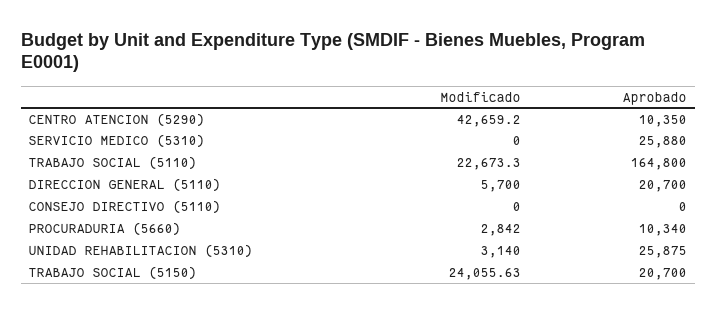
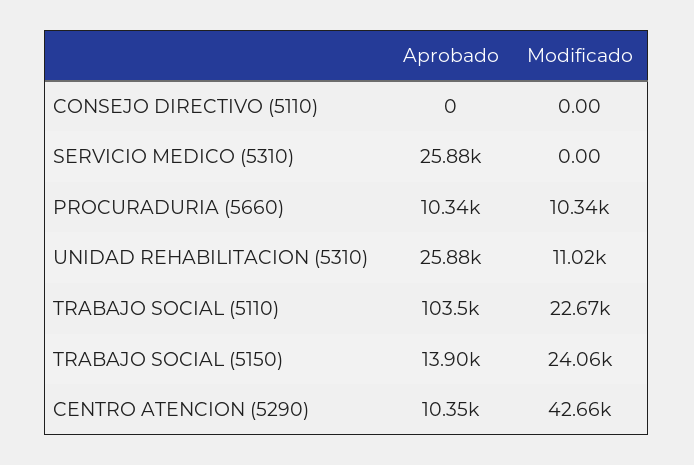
Aprobado, TRABAJO SOCIAL (5110): 164800 -> 103500
Modificado, DIRECCION GENERAL (5110): 5700 -> none
Aprobado, DIRECCION GENERAL (5110): 20700 -> none
Modificado, PROCURADURIA (5660): 2842 -> 10340
Modificado, UNIDAD REHABILITACION (5310): 3140 -> 11020
Aprobado, TRABAJO SOCIAL (5150): 20700 -> 13900

